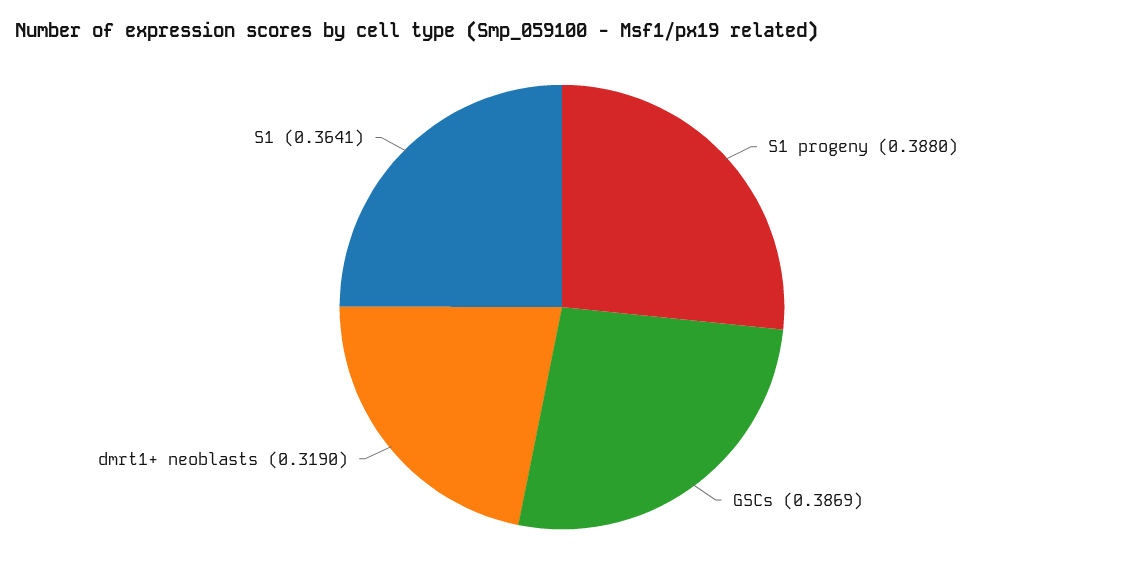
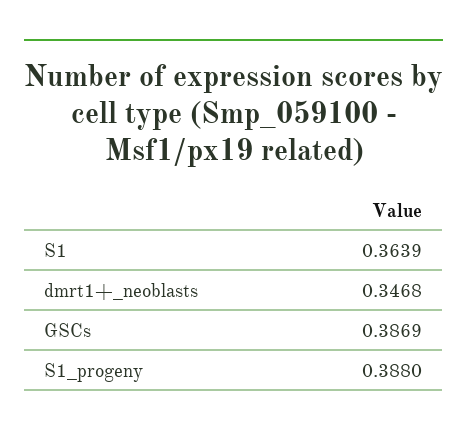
dmrt1+ neoblasts: 0.319 -> 0.3468
S1: 0.3641 -> 0.3639

